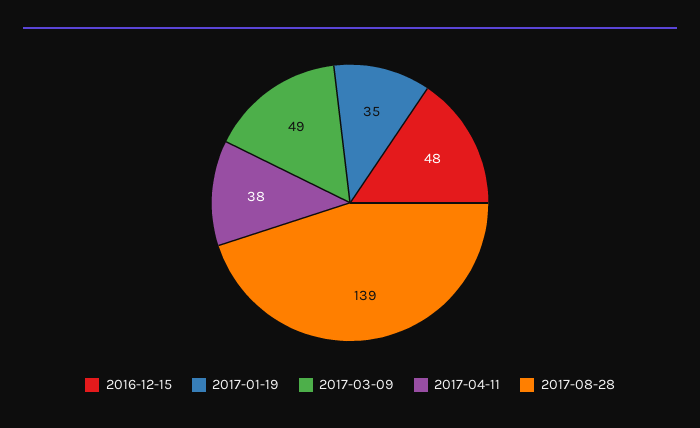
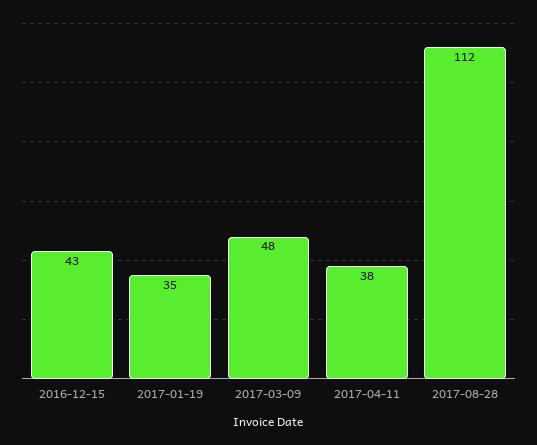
2016-12-15: 48 -> 43
2017-03-09: 49 -> 48
2017-08-28: 139 -> 112

